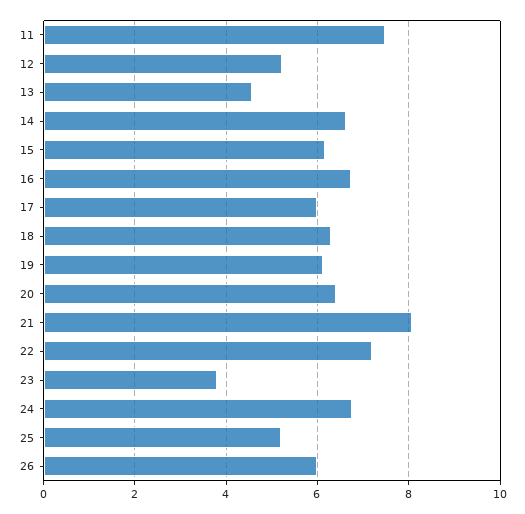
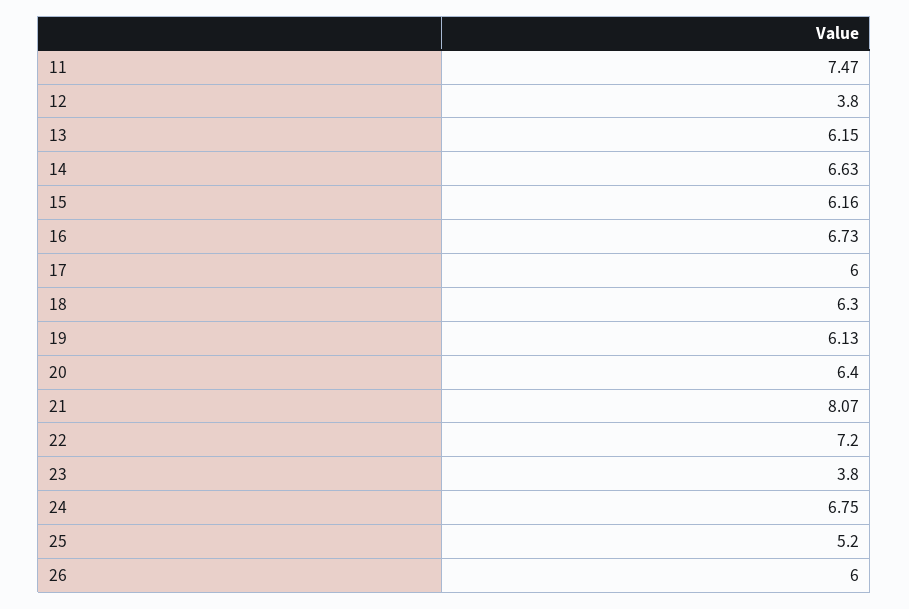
12: 5.2 -> 3.8
13: 4.6 -> 6.15

